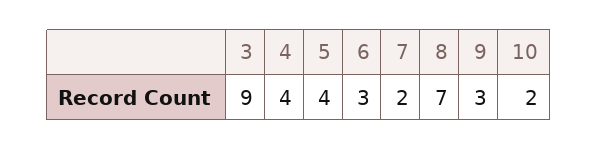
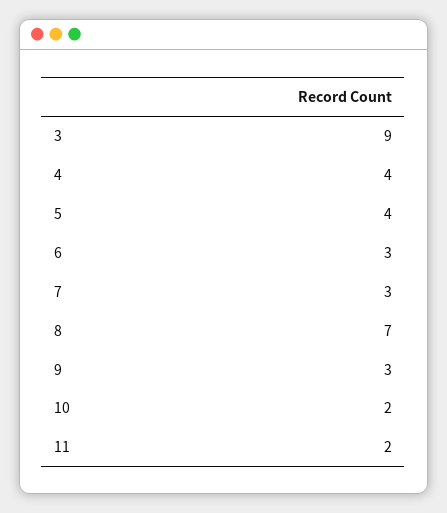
7: 2 -> 3
11: none -> 2

